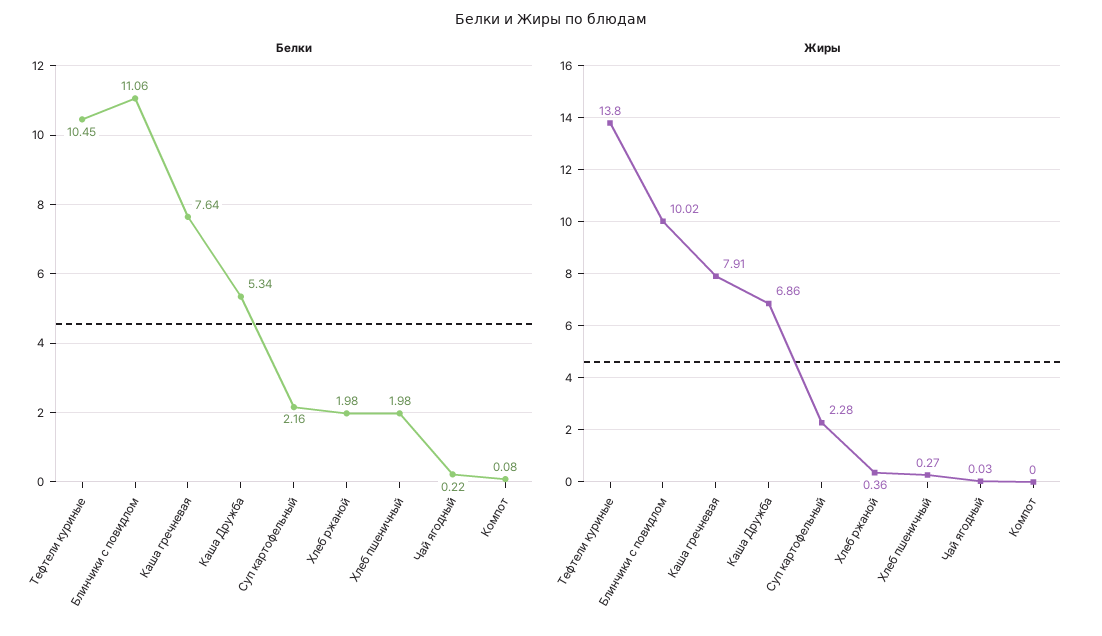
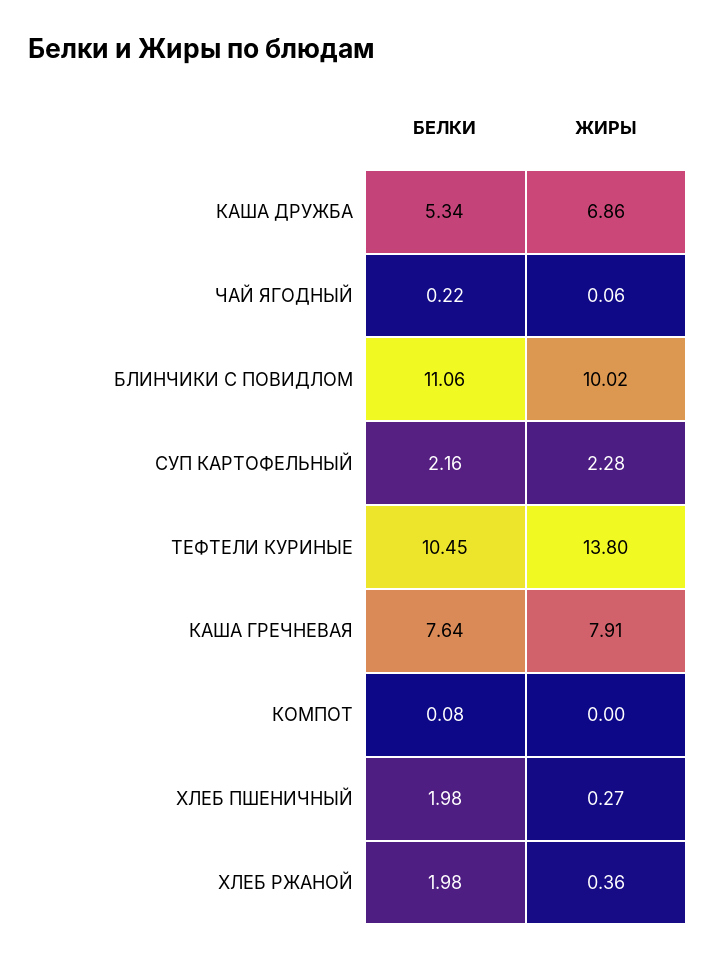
Жиры, Чай ягодный: 0.03 -> 0.06

